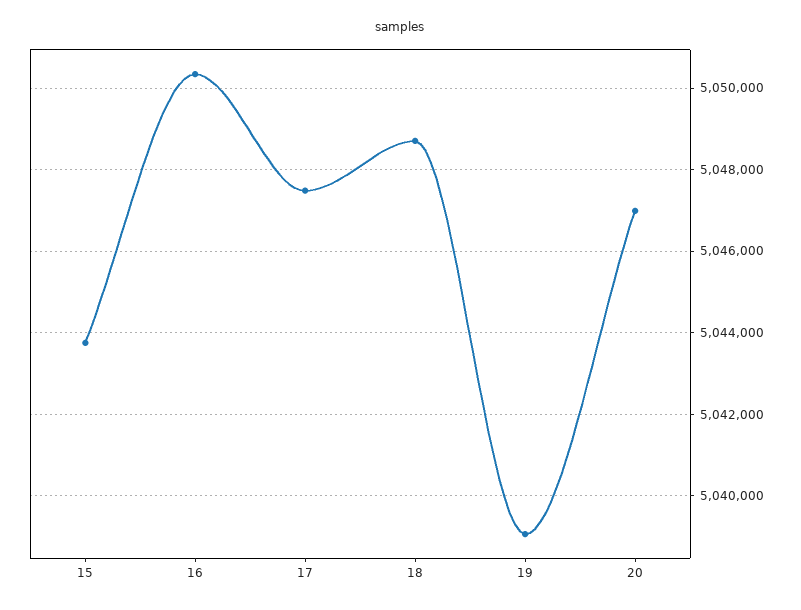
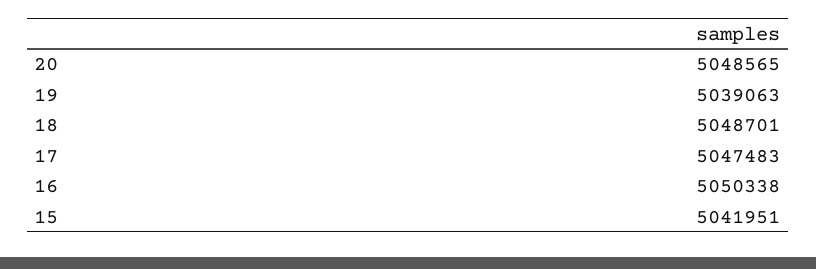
15: 5043800 -> 5041951
20: 5047000 -> 5048565

